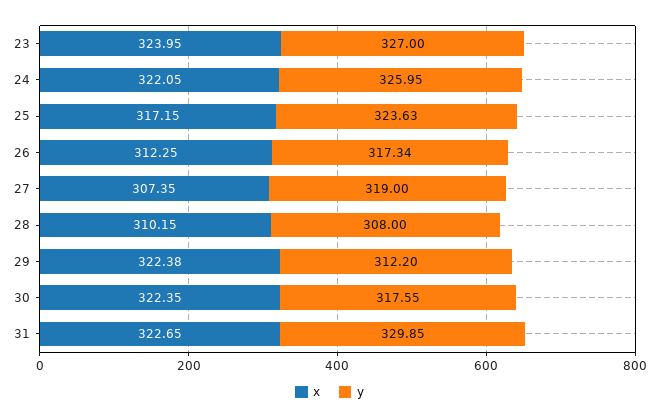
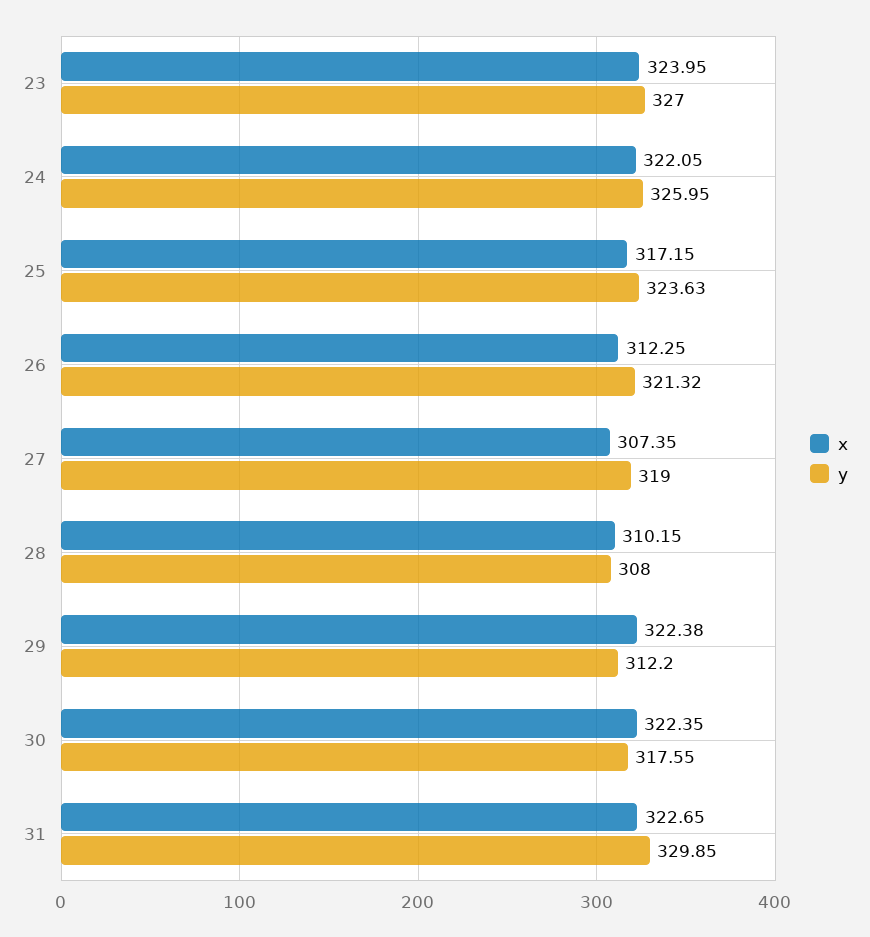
y, 26: 317.34 -> 321.32

